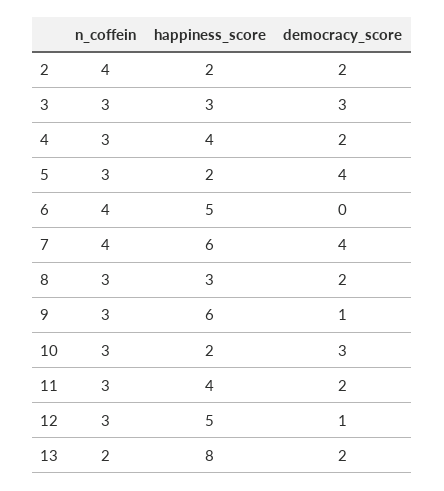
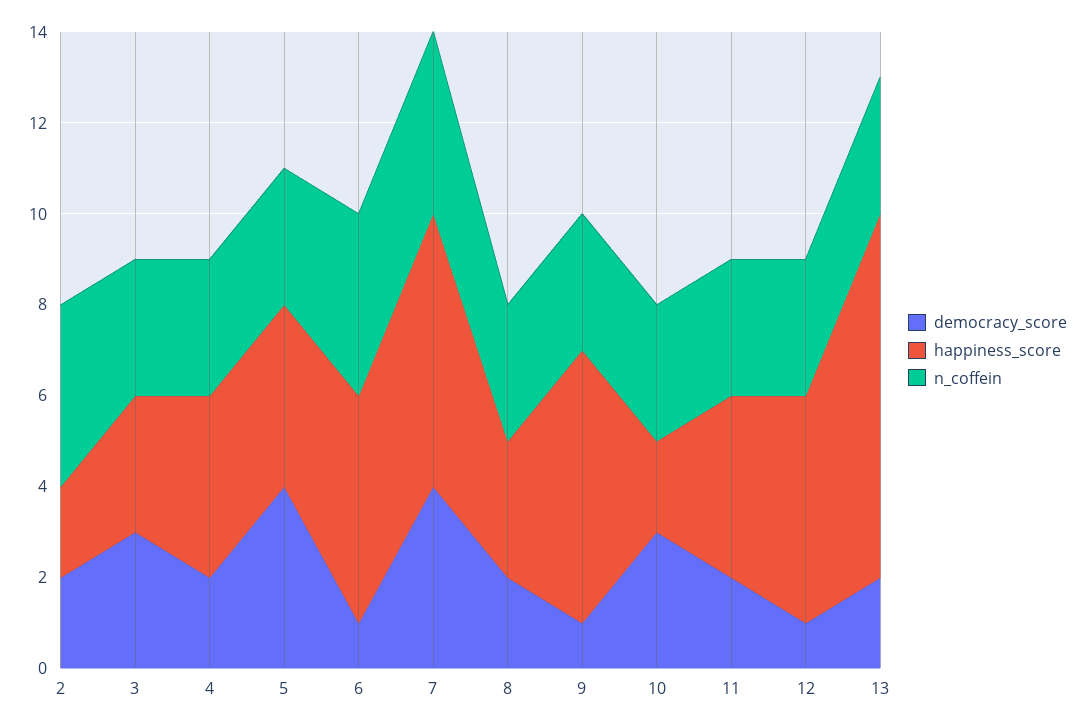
happiness_score, 5: 2 -> 4
democracy_score, 6: 0 -> 1
n_coffein, 13: 2 -> 3

